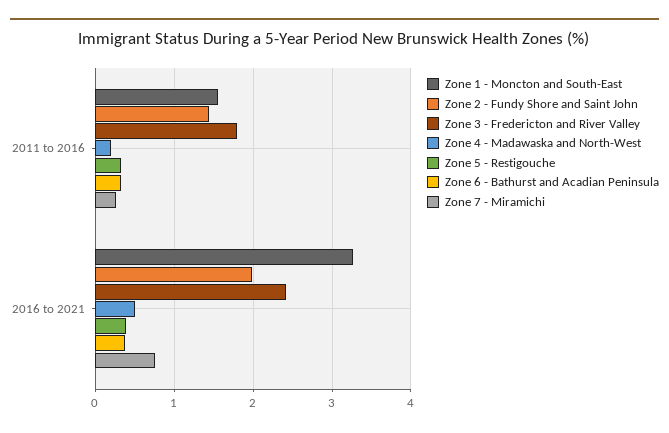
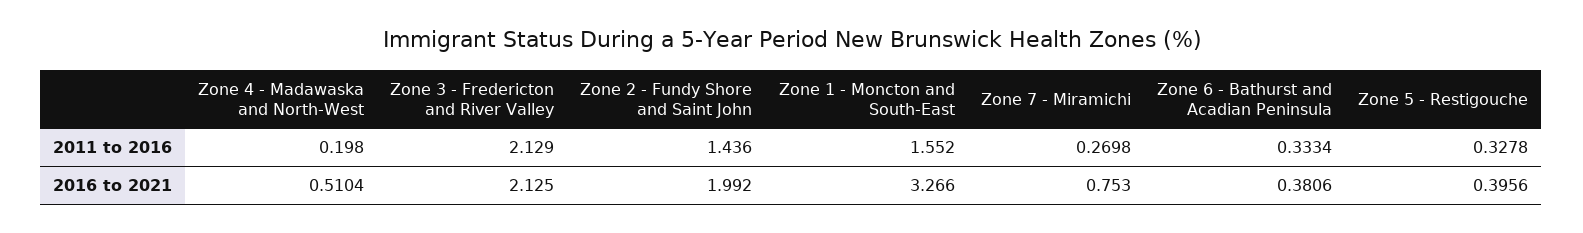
Zone 3 - Fredericton and River Valley, 2011 to 2016: 1.8 -> 2.129
Zone 3 - Fredericton and River Valley, 2016 to 2021: 2.4 -> 2.125

